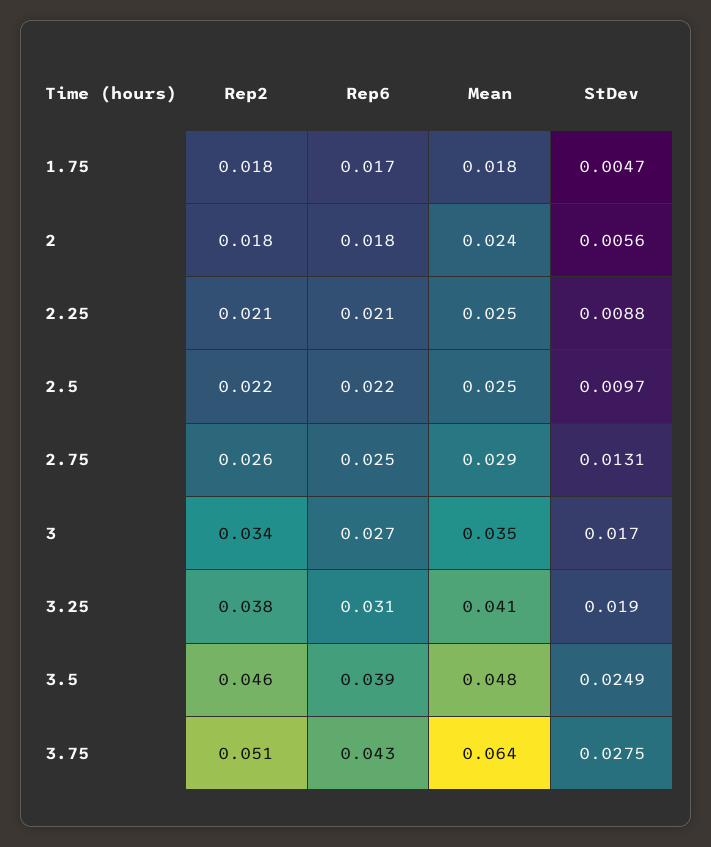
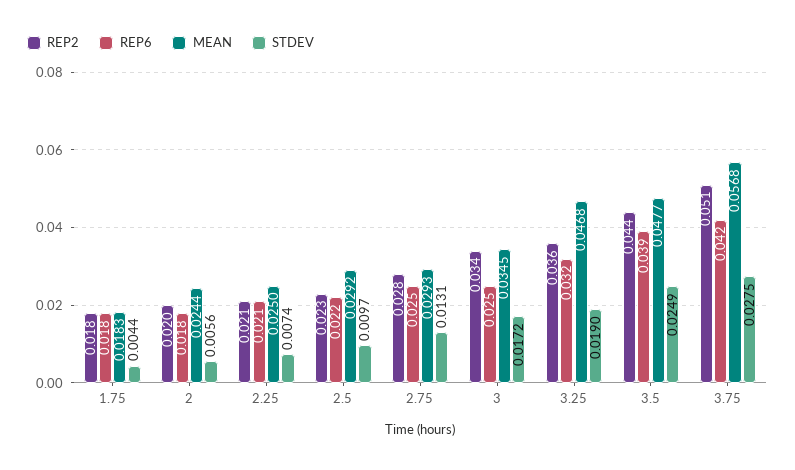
Rep6, 1.75: 0.017 -> 0.018
StDev, 1.75: 0.0047 -> 0.0044
Rep2, 2: 0.018 -> 0.02
StDev, 2.25: 0.0088 -> 0.0074
Rep2, 2.5: 0.022 -> 0.023
Mean, 2.5: 0.025 -> 0.0292
Rep2, 2.75: 0.026 -> 0.028
Rep6, 3: 0.027 -> 0.025
StDev, 3: 0.017 -> 0.0172
Rep2, 3.25: 0.038 -> 0.036
Rep6, 3.25: 0.031 -> 0.032
Mean, 3.25: 0.041 -> 0.0468
Rep2, 3.5: 0.046 -> 0.044
Rep6, 3.75: 0.043 -> 0.042
Mean, 3.75: 0.064 -> 0.0568

